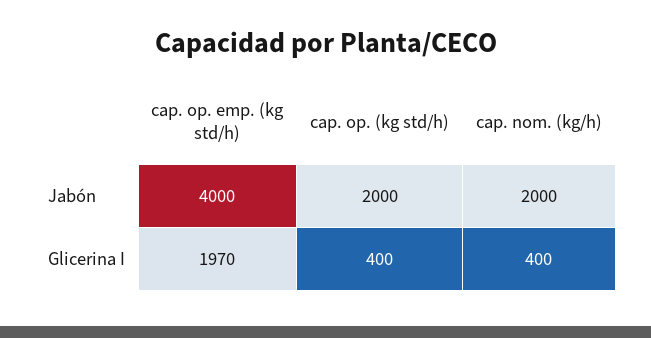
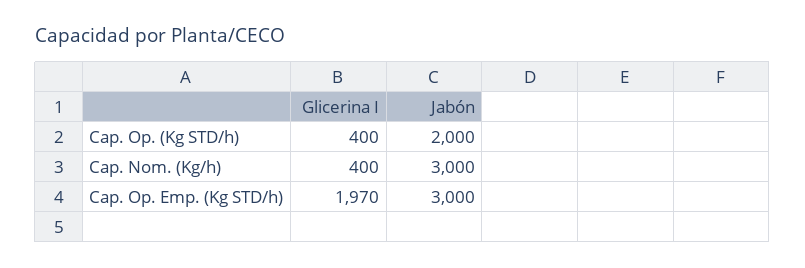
cap. op. emp. (kg std/h), Jabón: 4000 -> 3000
cap. nom. (kg/h), Jabón: 2000 -> 3000

